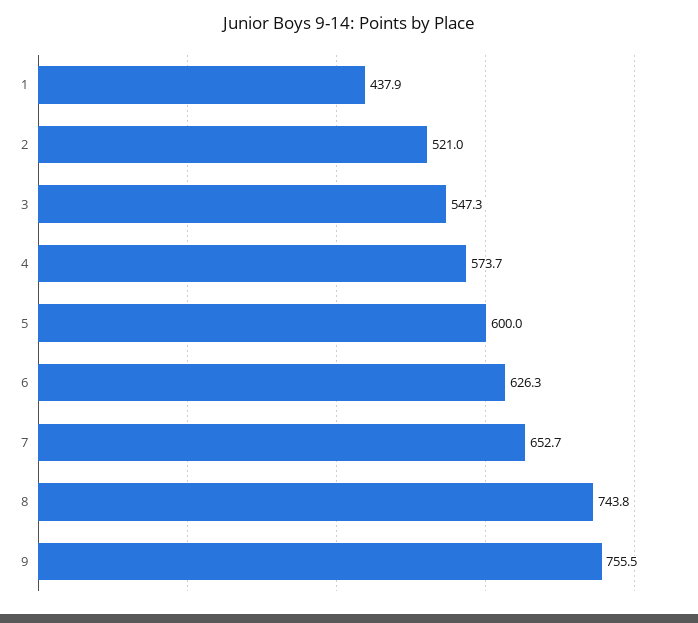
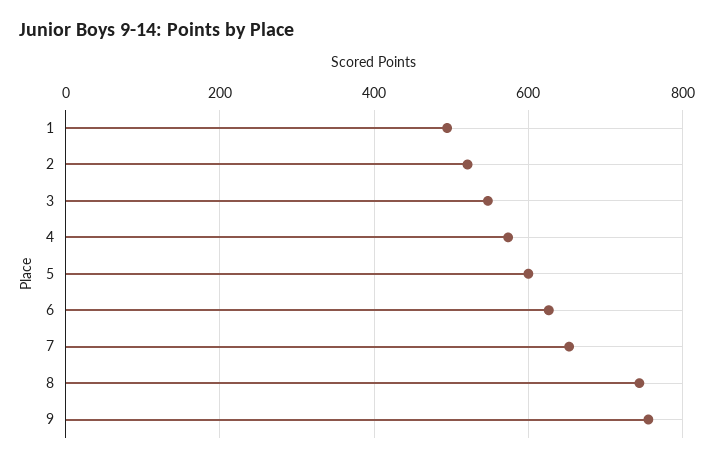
1: 437.9 -> 500

